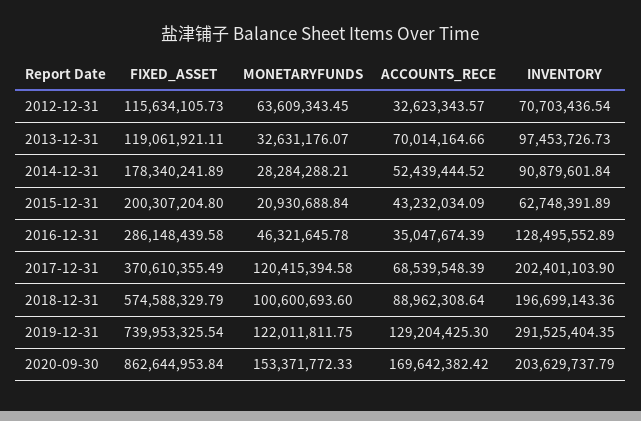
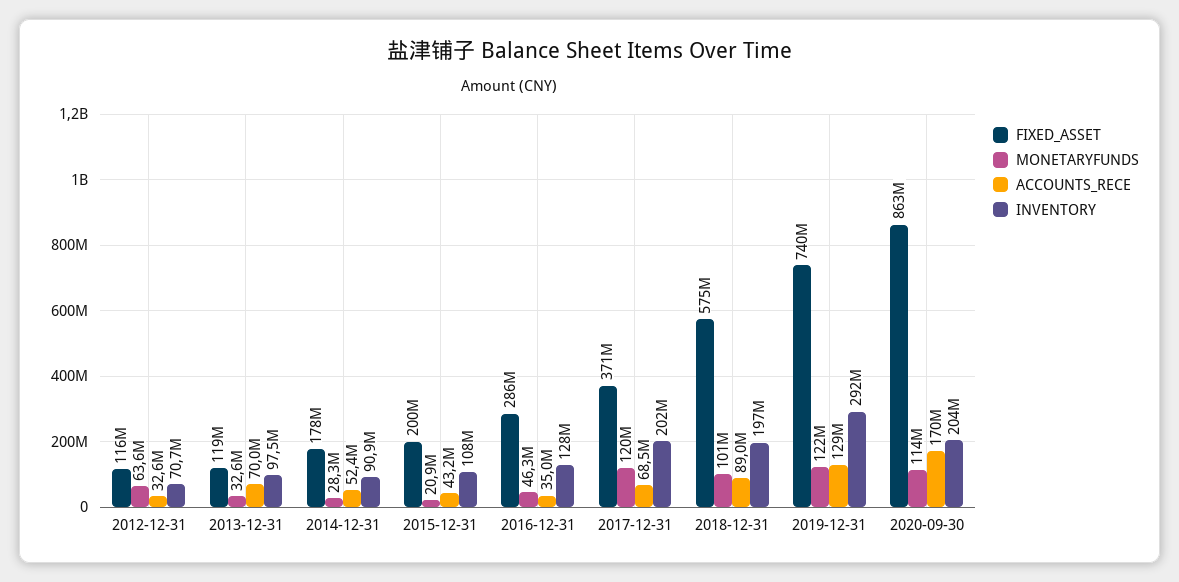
INVENTORY, 2015-12-31: 62748391.89 -> 108000000
MONETARYFUNDS, 2020-09-30: 153371772.33 -> 114000000

